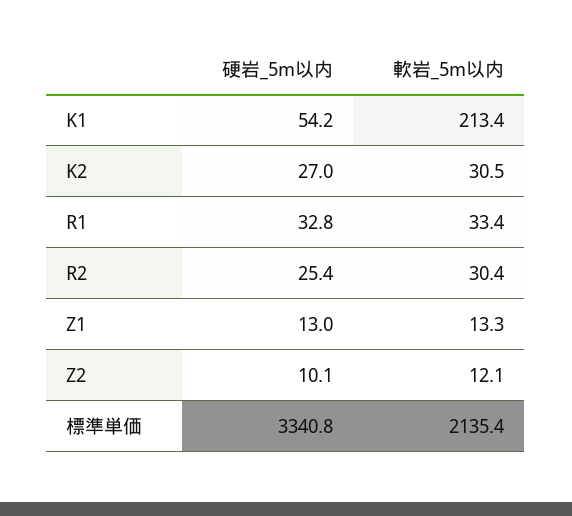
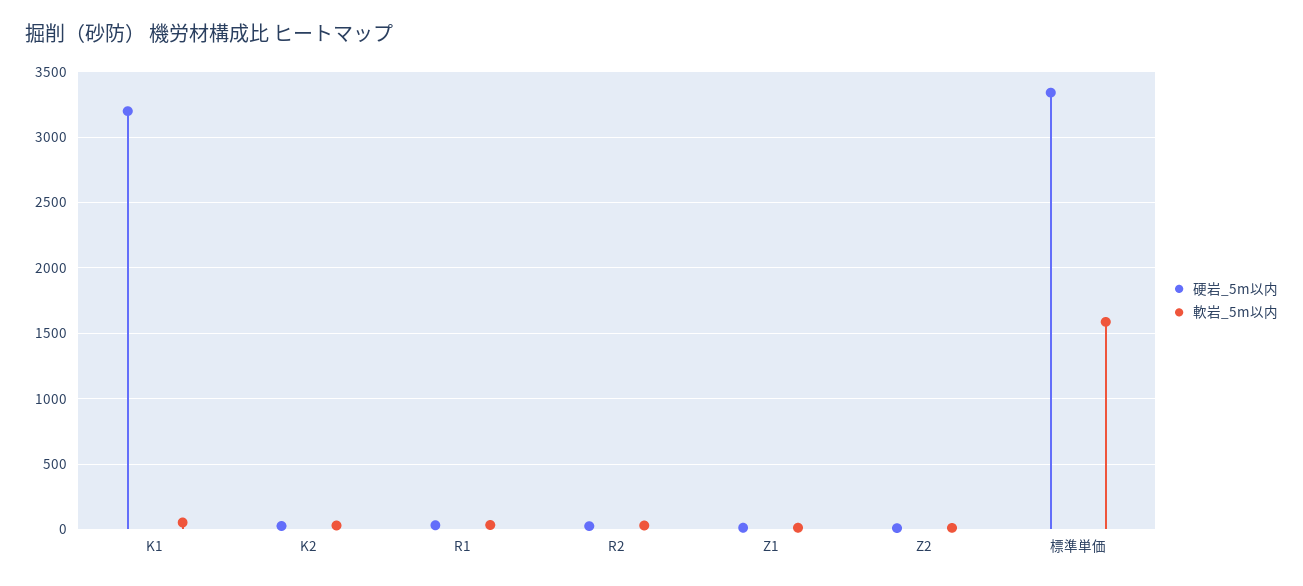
硬岩_5m以内, K1: 54.2 -> 3200
軟岩_5m以内, K1: 213.4 -> 50
軟岩_5m以内, 標準単価: 2135.4 -> 1600

